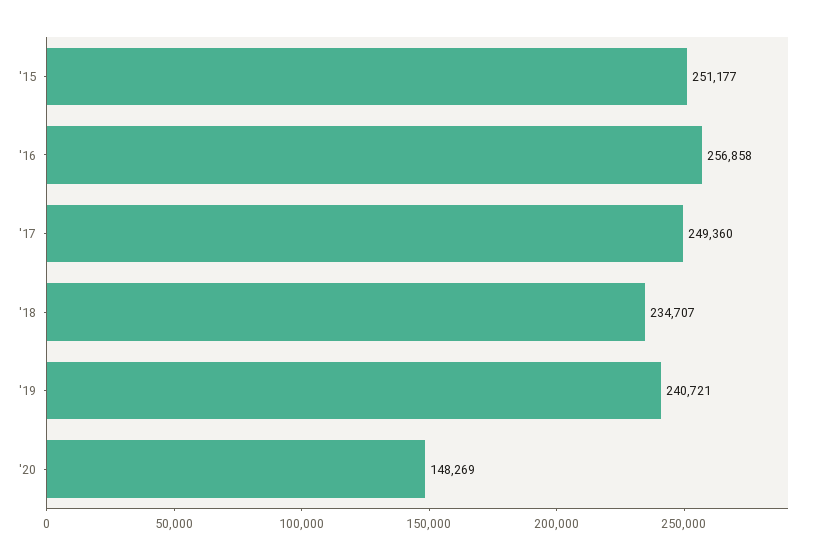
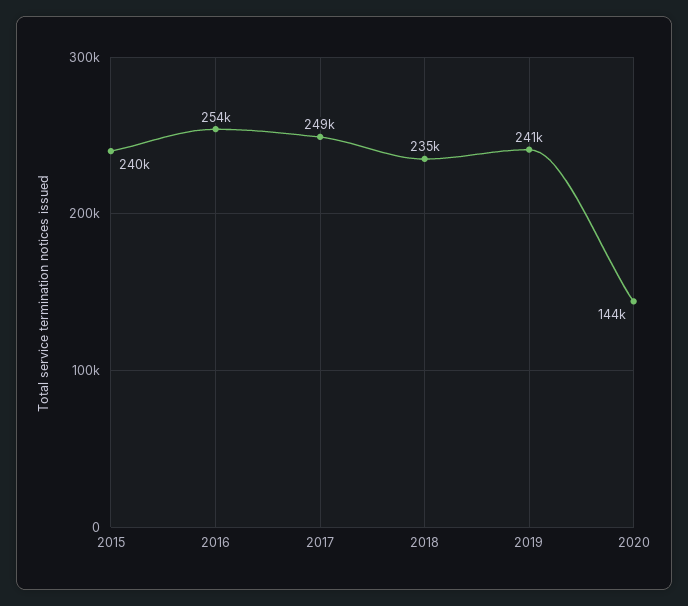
'15: 251177 -> 240000
'16: 256858 -> 254000
'20: 148269 -> 144000

